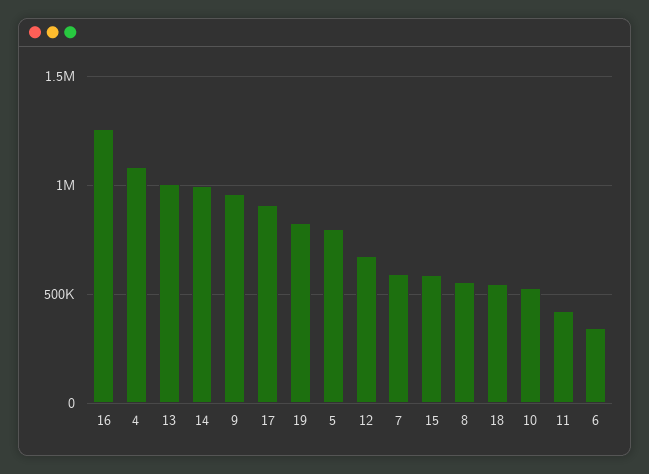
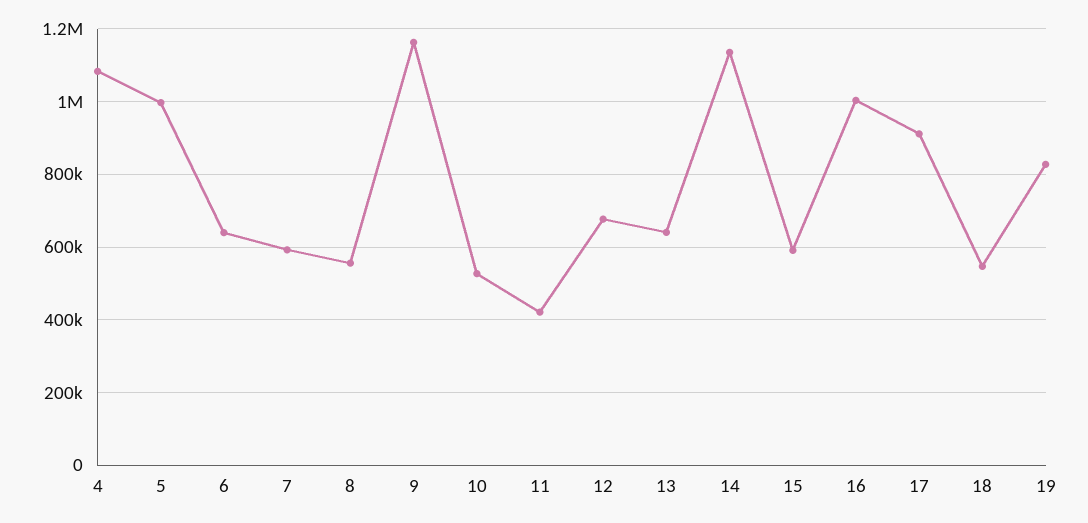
16: 1250000 -> 1000000
13: 1000000 -> 640000
14: 1000000 -> 1140000
9: 950000 -> 1160000
5: 800000 -> 1000000
6: 350000 -> 640000

